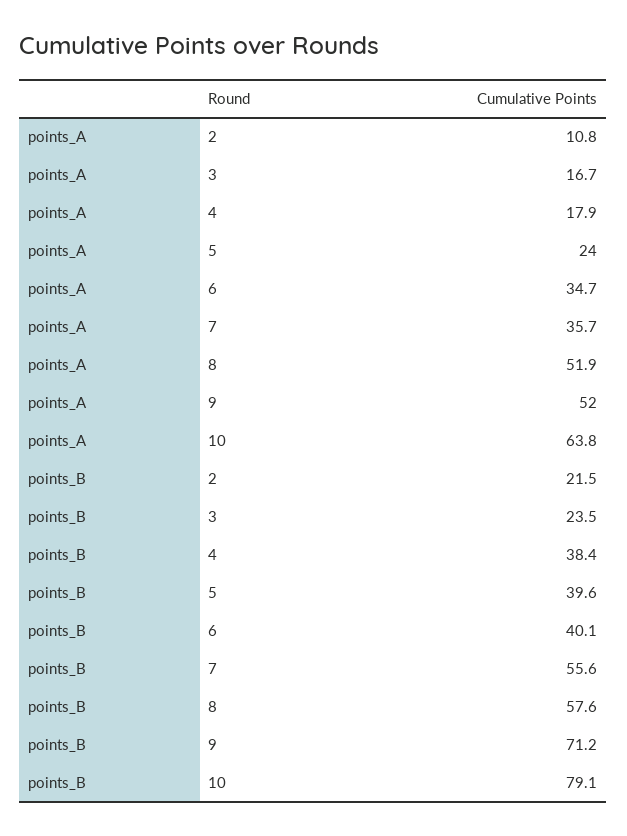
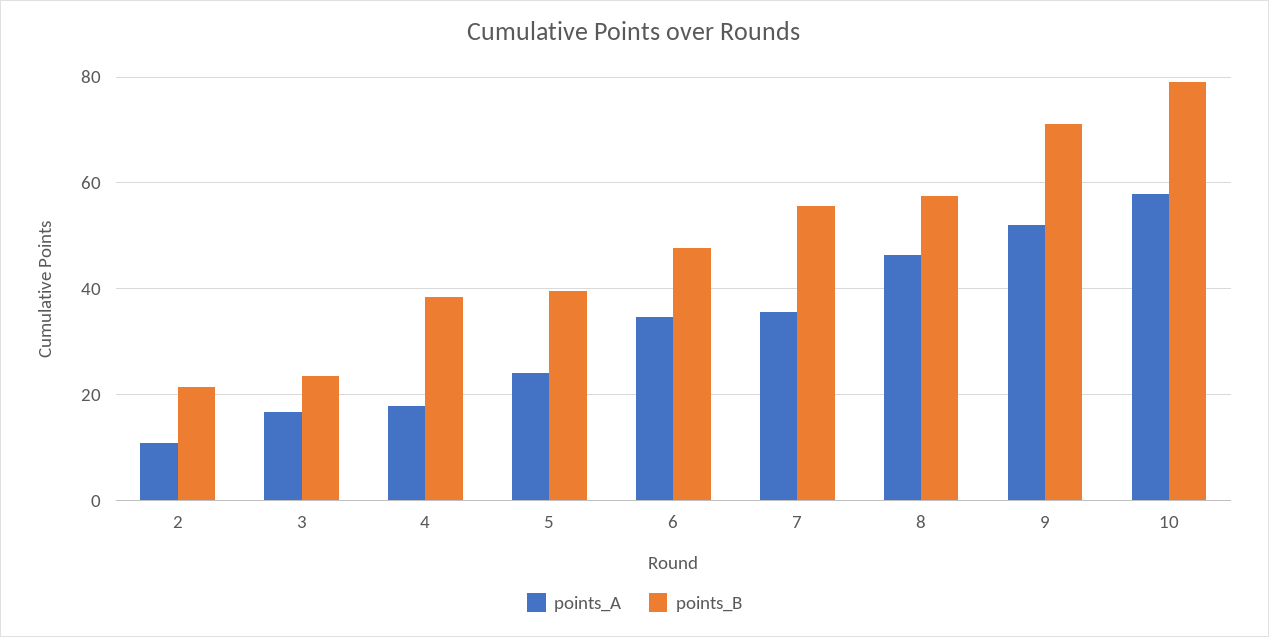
points_A, 8: 51.9 -> 46
points_A, 10: 63.8 -> 58
points_B, 6: 40.1 -> 48

